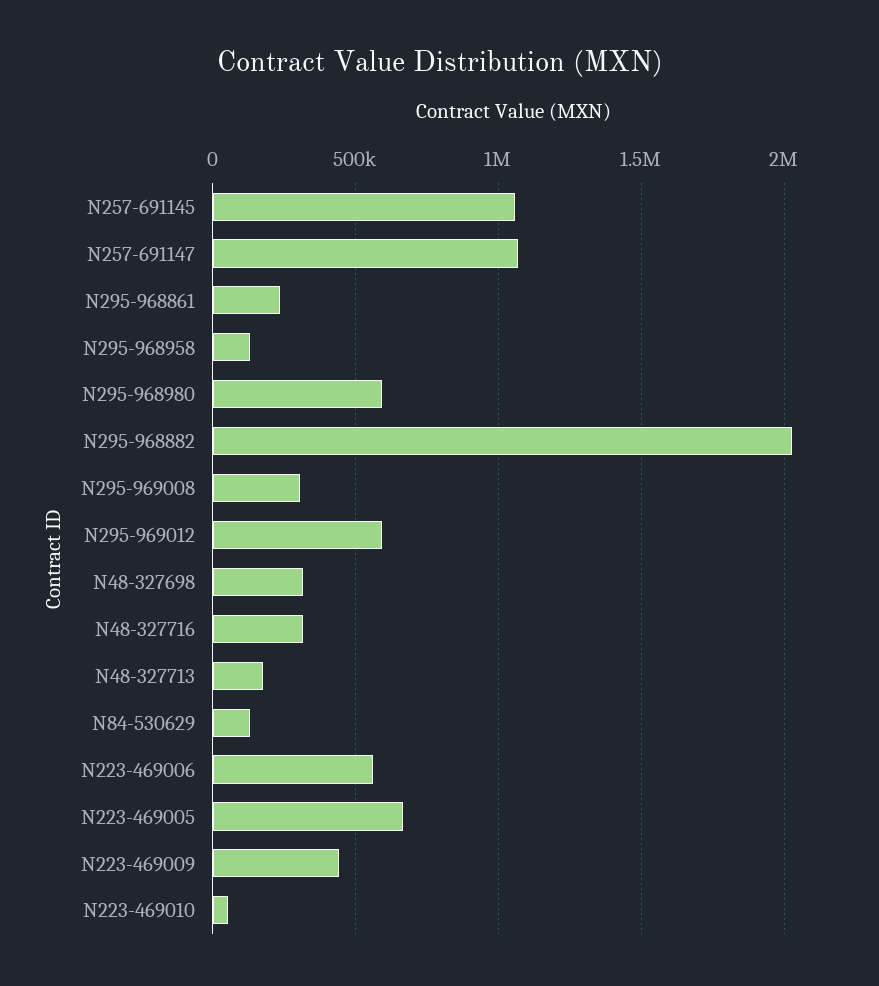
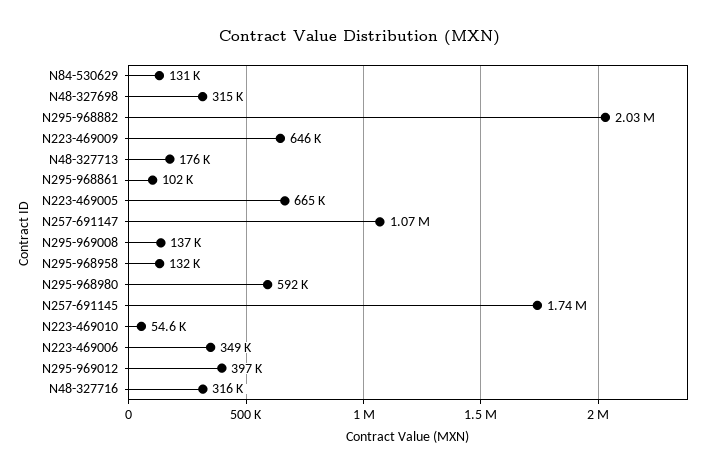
N257-691145: 1050000 -> 1740000
N295-968861: 250000 -> 102000
N295-969008: 300000 -> 137000
N295-969012: 600000 -> 397000
N223-469006: 550000 -> 349000
N223-469009: 450000 -> 646000

